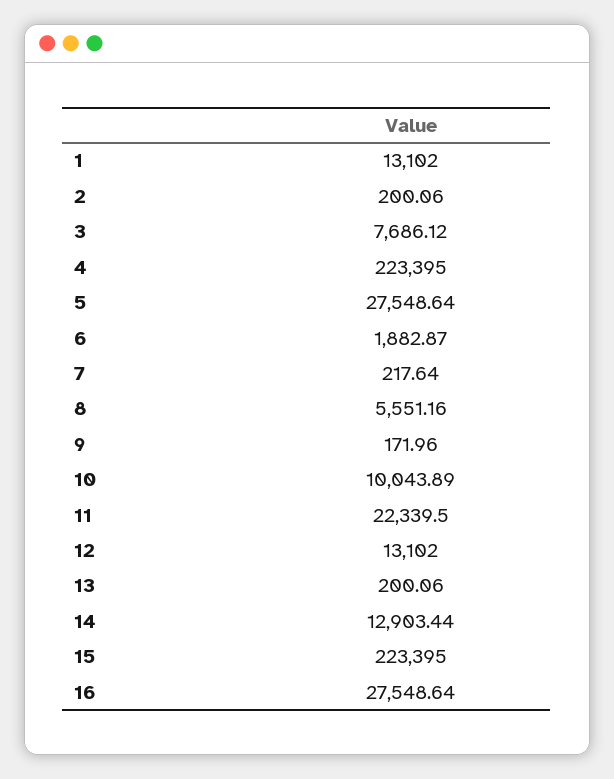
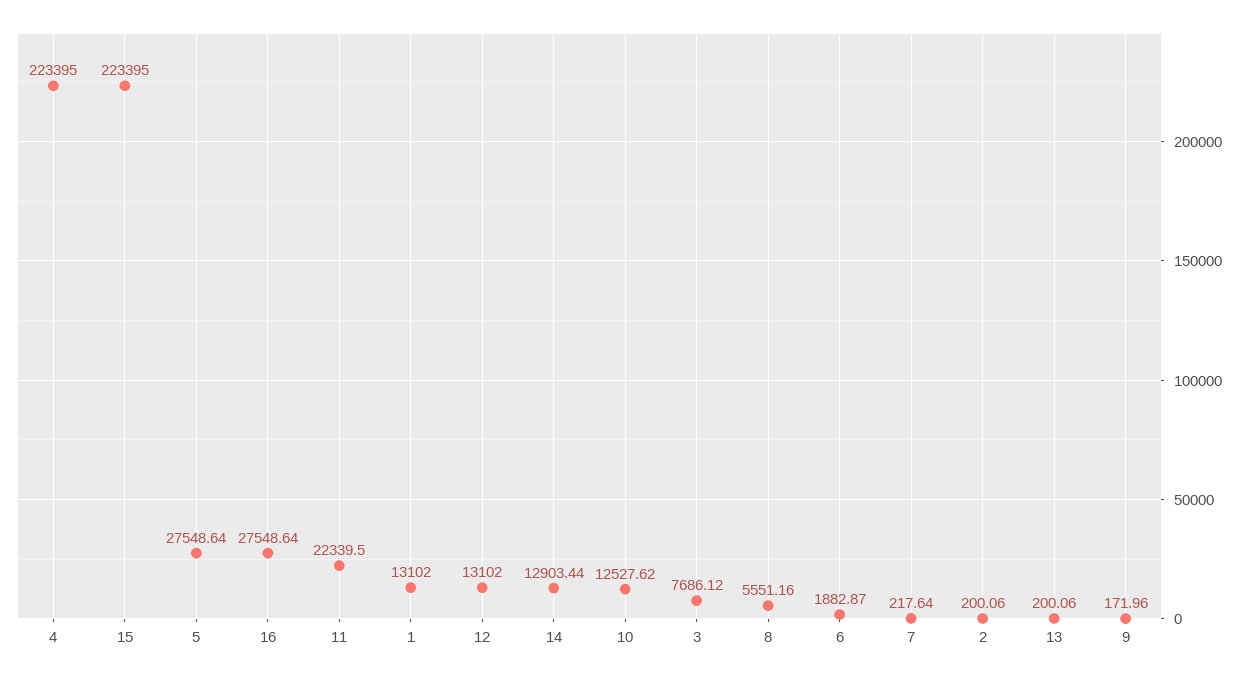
10: 10043.89 -> 12527.62

